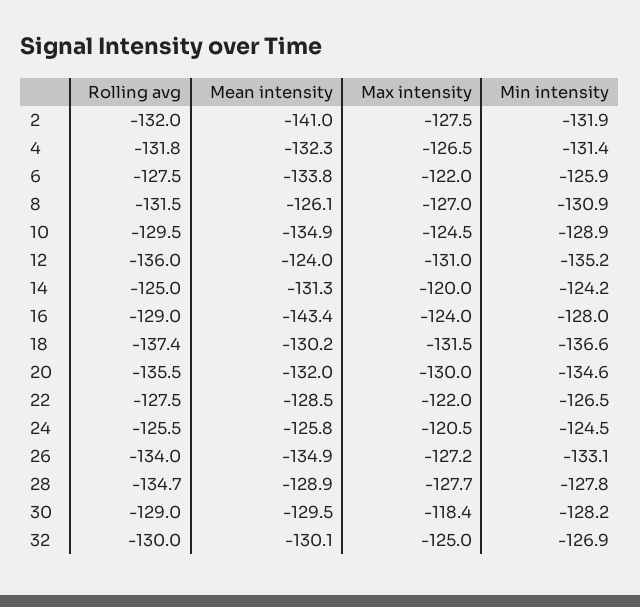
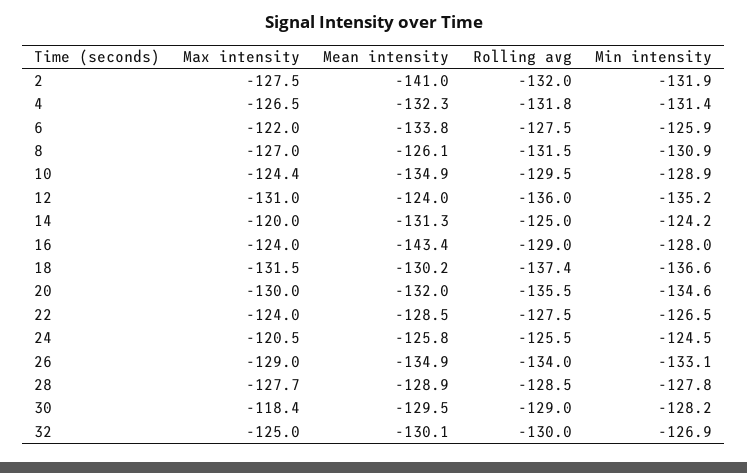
Max intensity, 10: -124.5 -> -124.4
Max intensity, 22: -122 -> -124
Max intensity, 26: -127.2 -> -129
Rolling avg, 28: -134.7 -> -128.5

